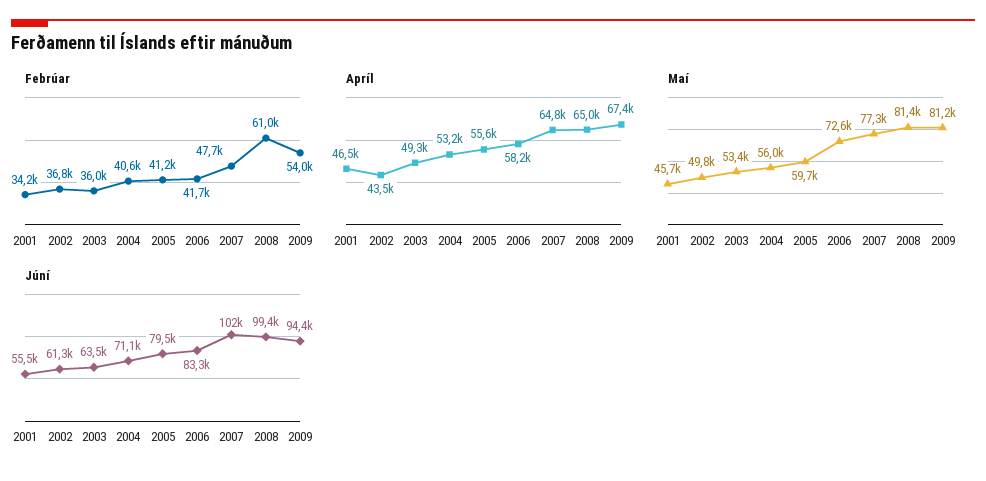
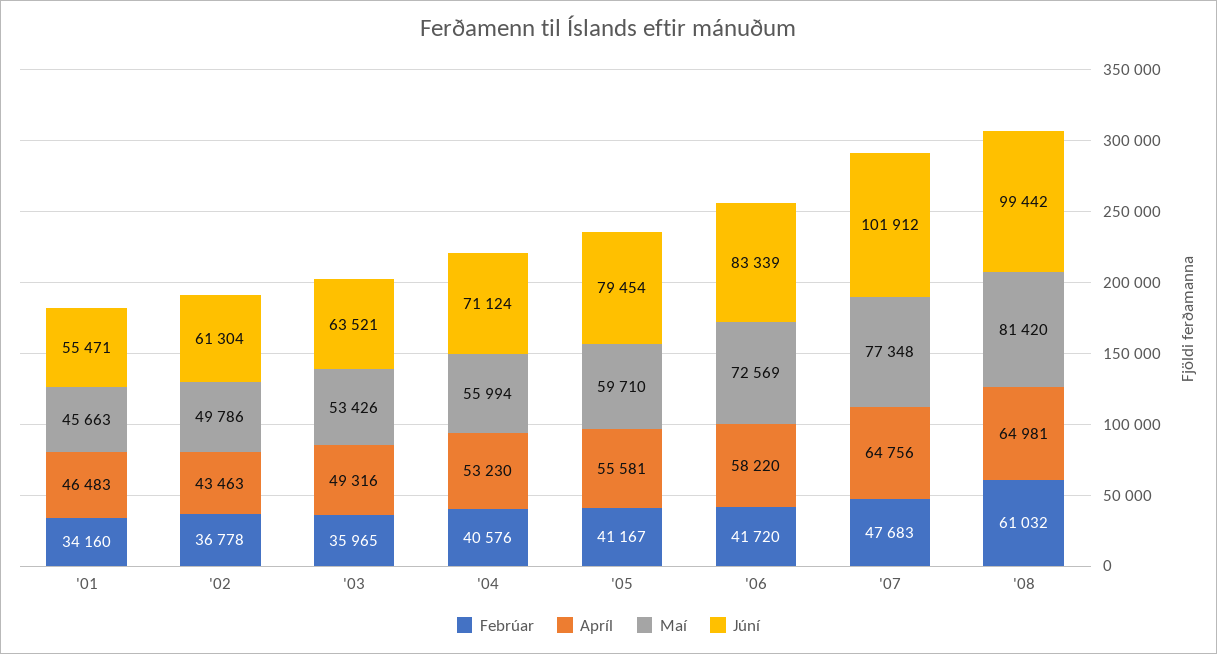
Febrúar, 2009: 54000 -> none
Apríl, 2009: 67400 -> none
Maí, 2009: 81200 -> none
Júní, 2009: 94400 -> none

